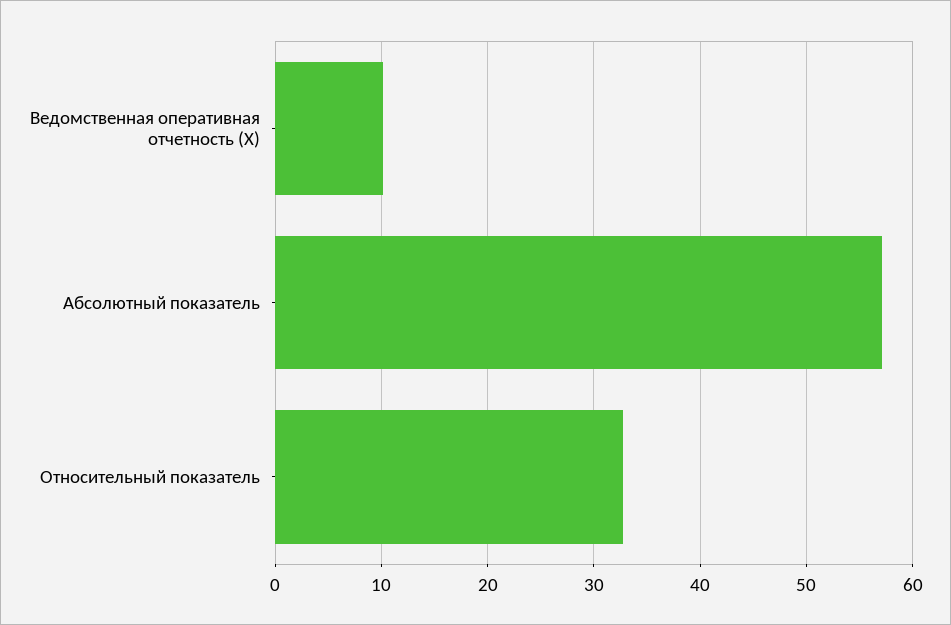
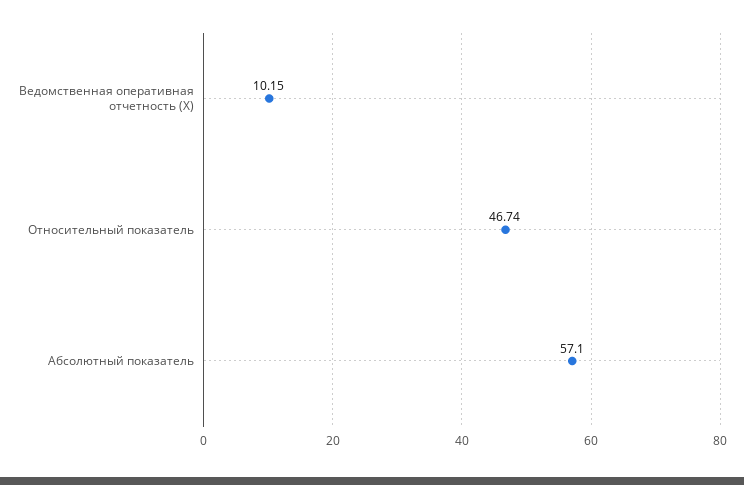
Относительный показатель: 33 -> 46.74

